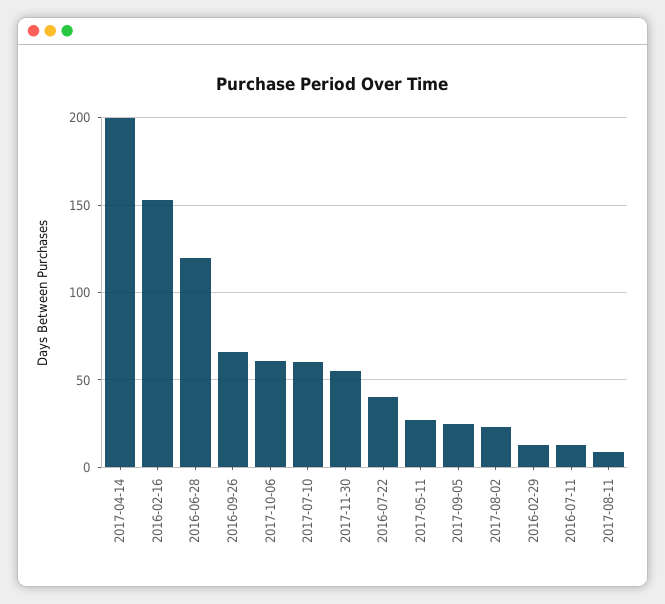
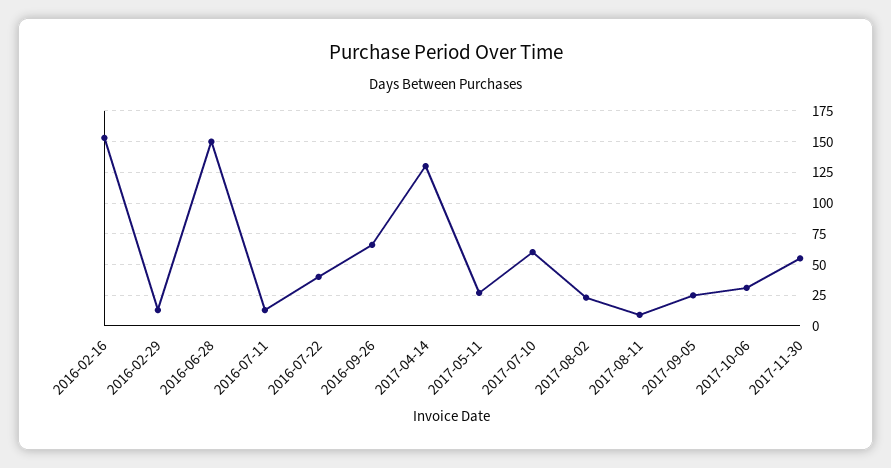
2017-04-14: 200 -> 130
2016-06-28: 120 -> 150
2017-10-06: 60 -> 30

